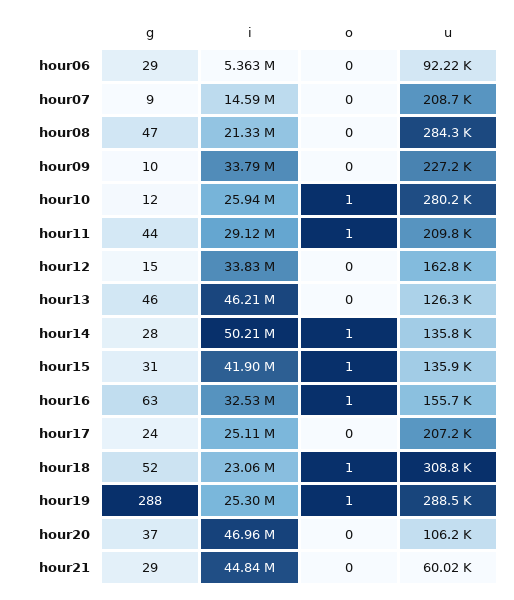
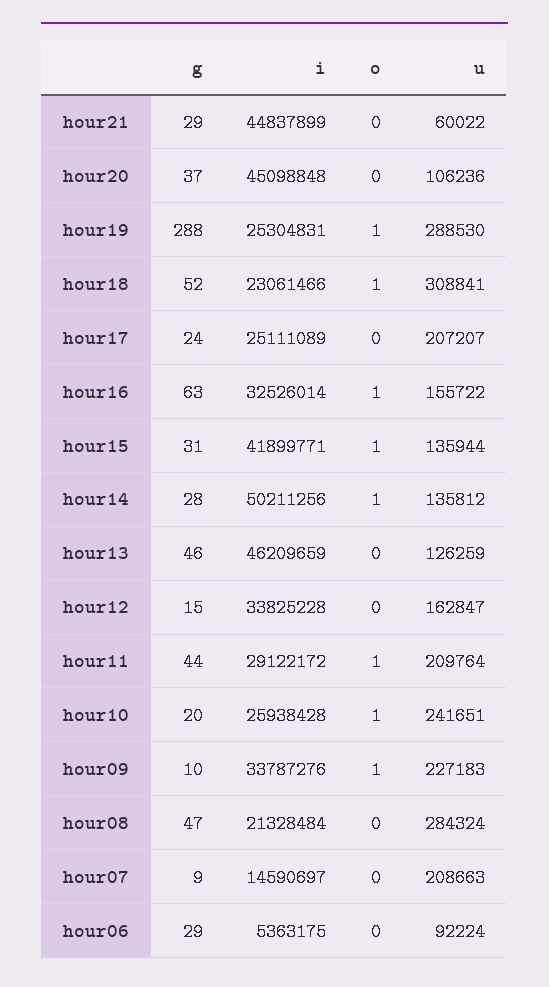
o, hour09: 0 -> 1
g, hour10: 12 -> 20
u, hour10: 280200 -> 241651
i, hour20: 46960000 -> 45098848

